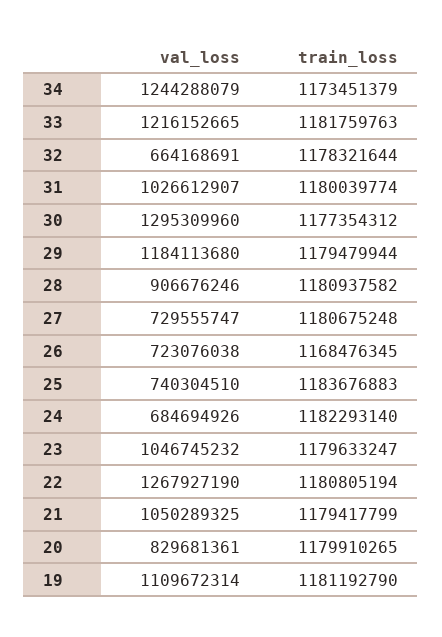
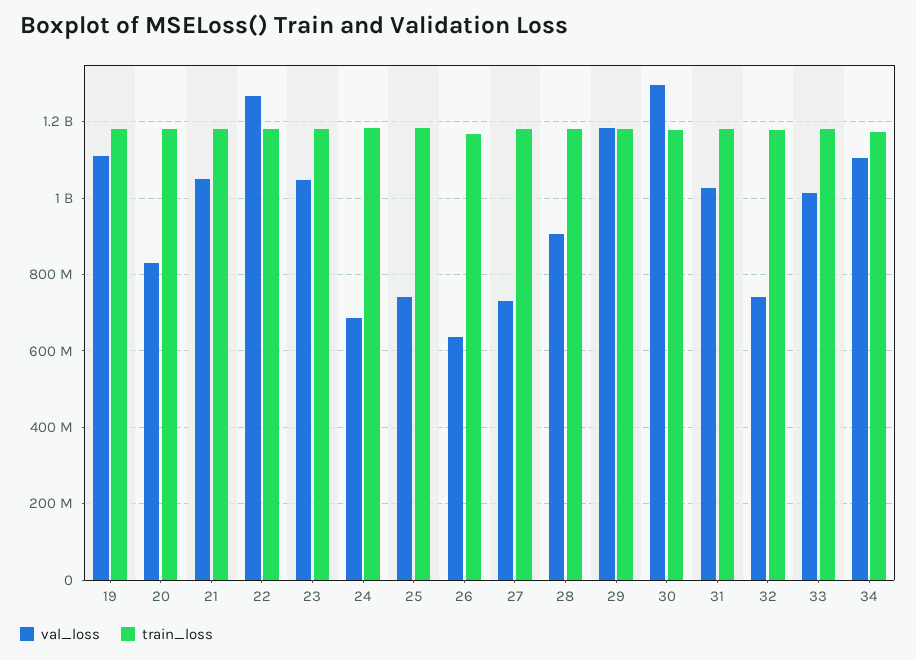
val_loss, 34: 1244288079 -> 1100000000
val_loss, 33: 1216152665 -> 1020000000
val_loss, 32: 664168691 -> 740000000
val_loss, 26: 723076038 -> 640000000

